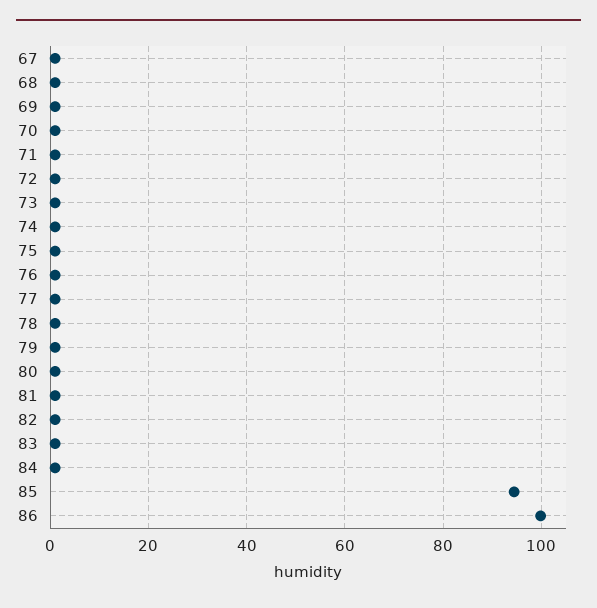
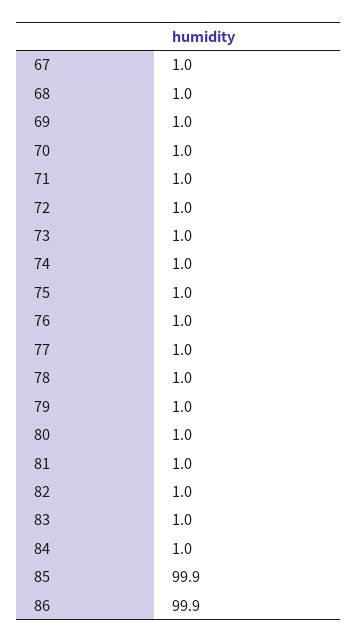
85: 94 -> 99.9

